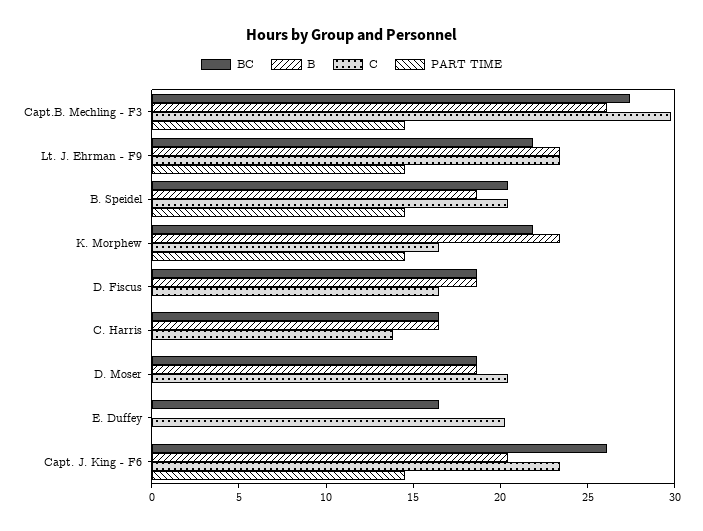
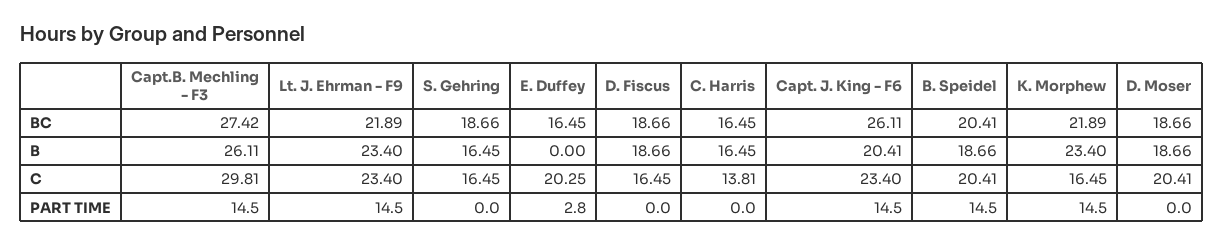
PART TIME, E. Duffey: 0 -> 2.8
BC, S. Gehring: none -> 18.66
B, S. Gehring: none -> 16.45
C, S. Gehring: none -> 16.45
PART TIME, S. Gehring: none -> 0

